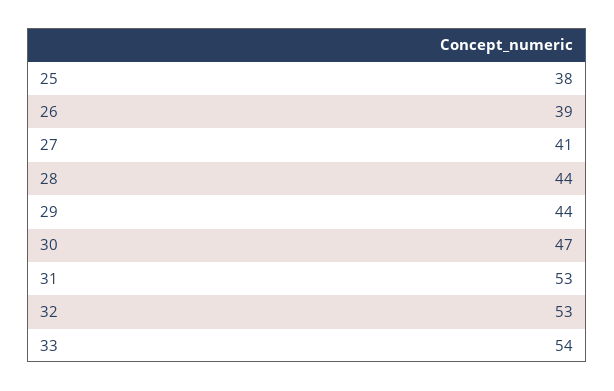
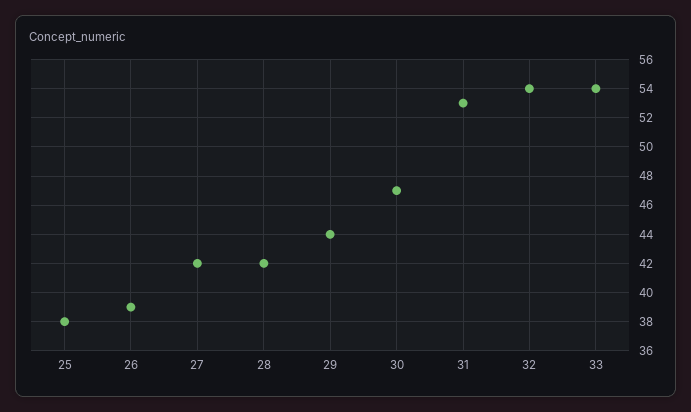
27: 41 -> 42
28: 44 -> 42
32: 53 -> 54

